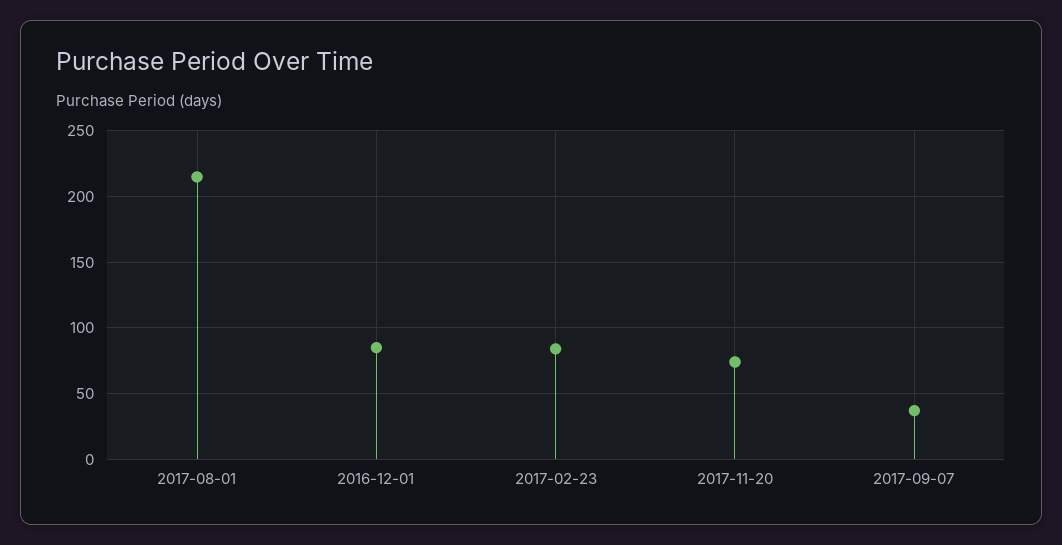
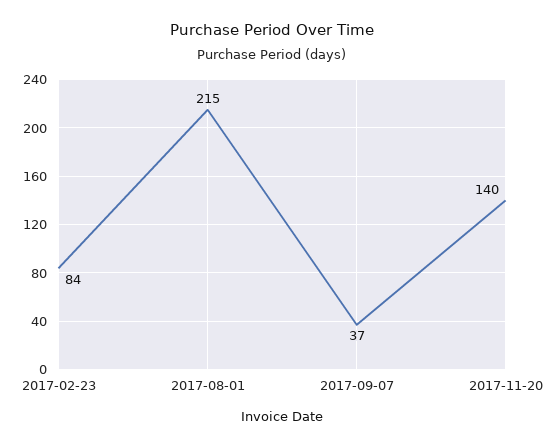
2016-12-01: 85 -> none
2017-11-20: 75 -> 140

